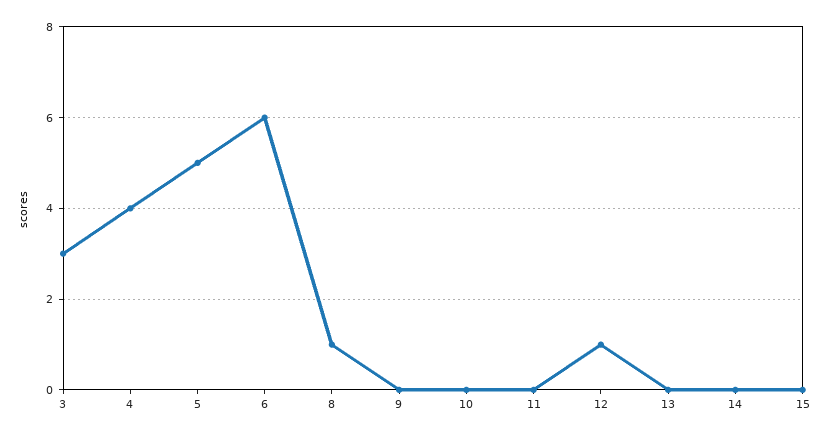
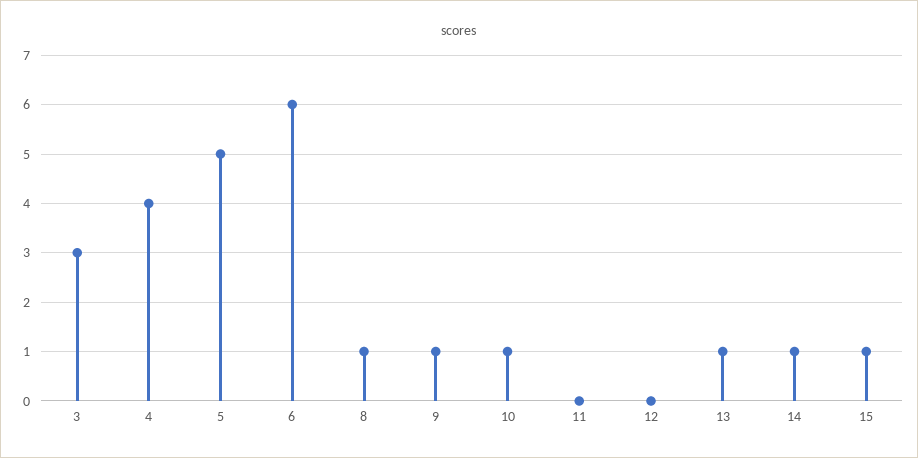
9: 0 -> 1
10: 0 -> 1
12: 1 -> 0
13: 0 -> 1
14: 0 -> 1
15: 0 -> 1

